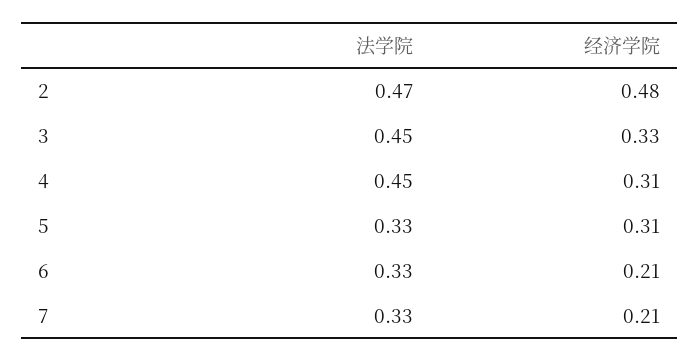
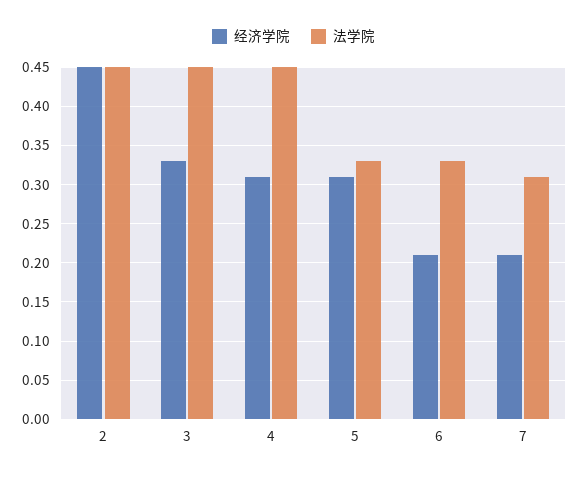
法学院, 2: 0.47 -> 0.45
经济学院, 2: 0.48 -> 0.45
法学院, 7: 0.33 -> 0.31

